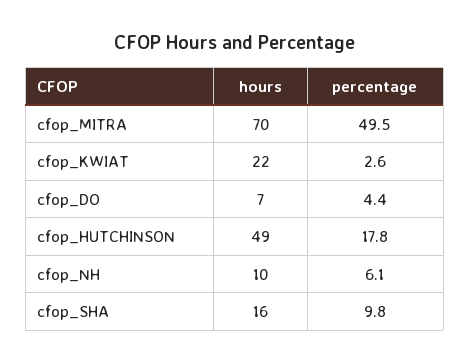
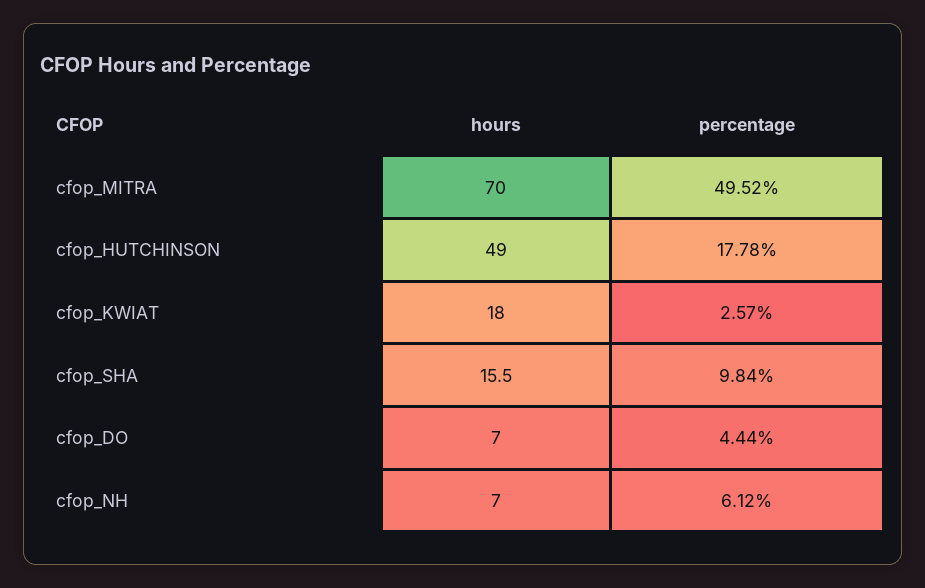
hours, cfop_KWIAT: 22 -> 18
hours, cfop_NH: 10 -> 7

